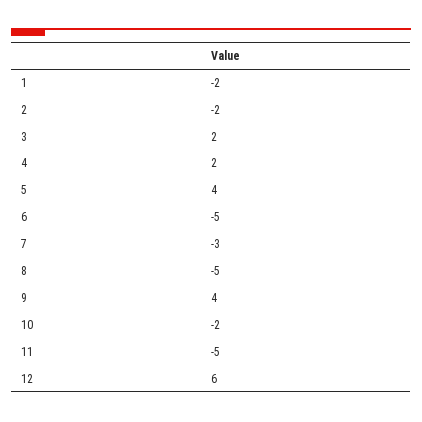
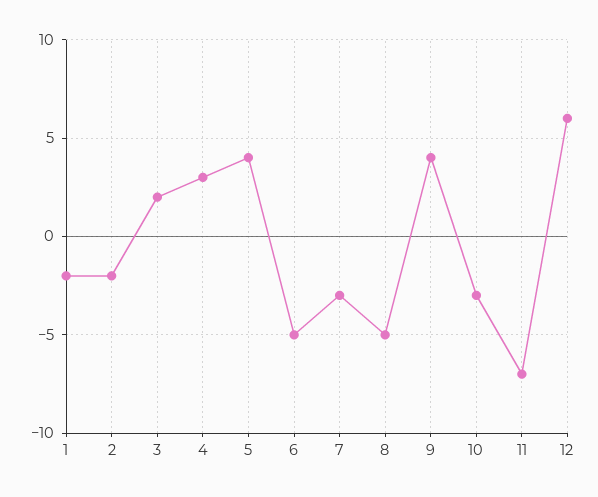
4: 2 -> 3
10: -2 -> -3
11: -5 -> -7

